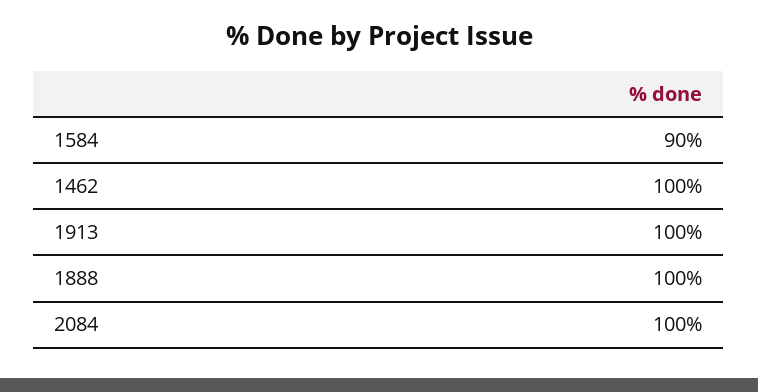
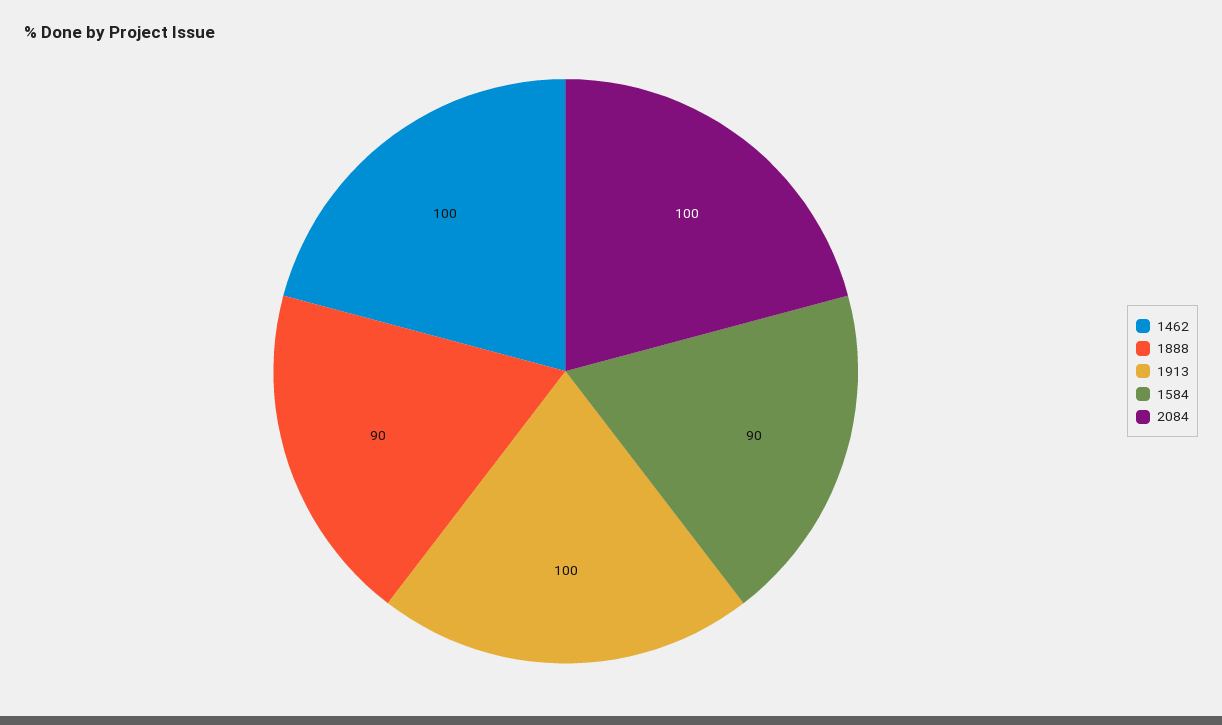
1888: 100 -> 90

